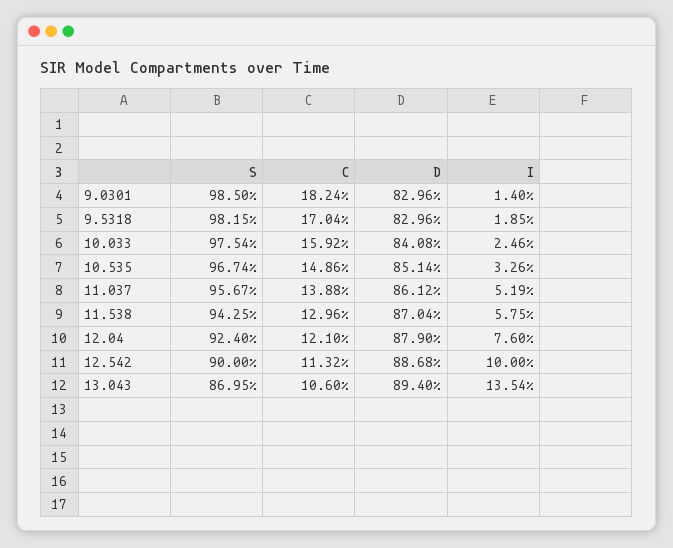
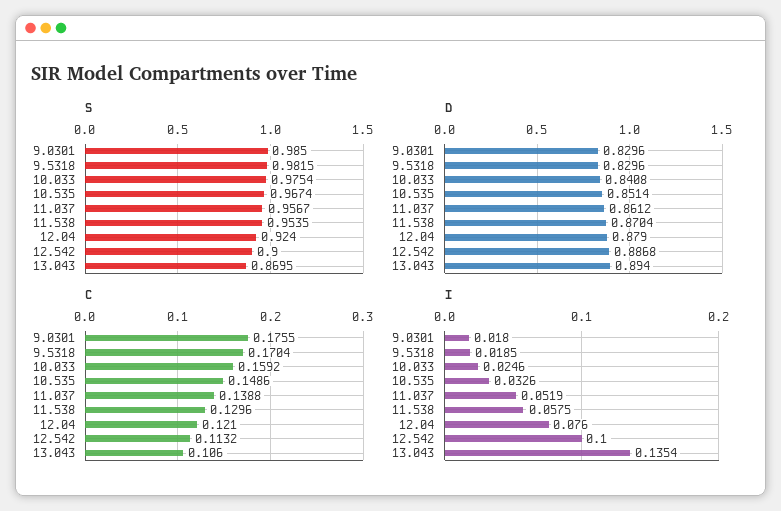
C, 9.0301: 0.1824 -> 0.1755
I, 9.0301: 0.014 -> 0.018
S, 11.538: 0.9425 -> 0.9535

